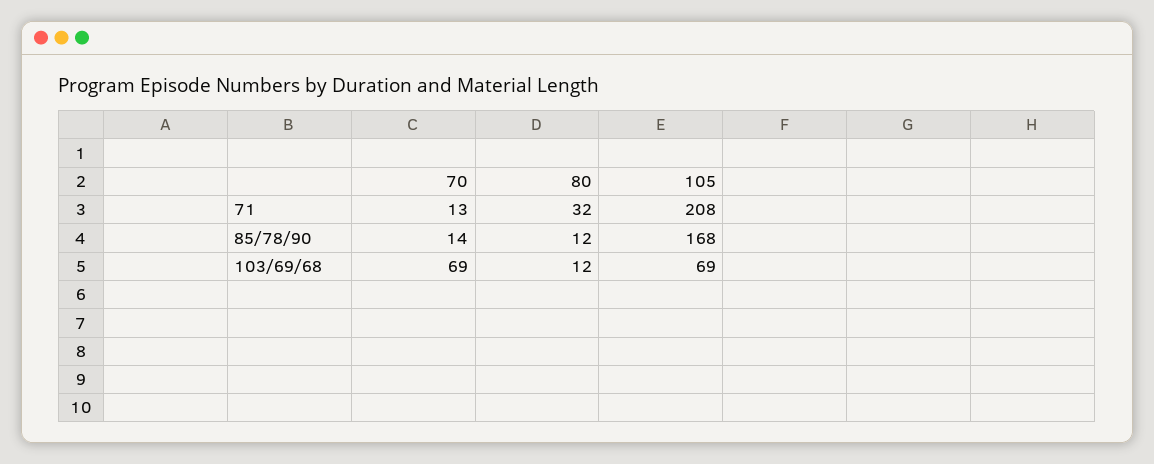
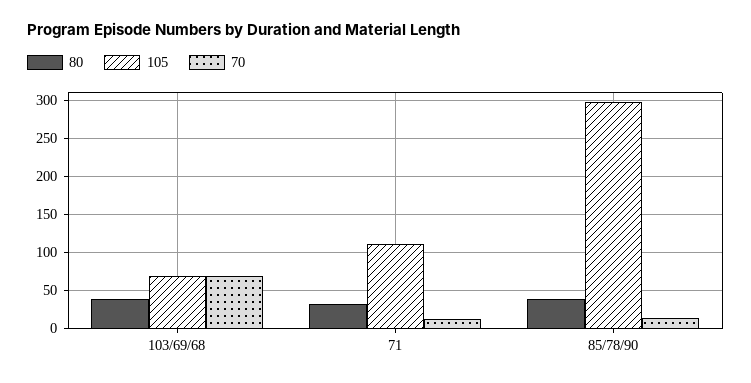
105, 71: 208 -> 110
80, 85/78/90: 12 -> 40
105, 85/78/90: 168 -> 300
80, 103/69/68: 12 -> 40

